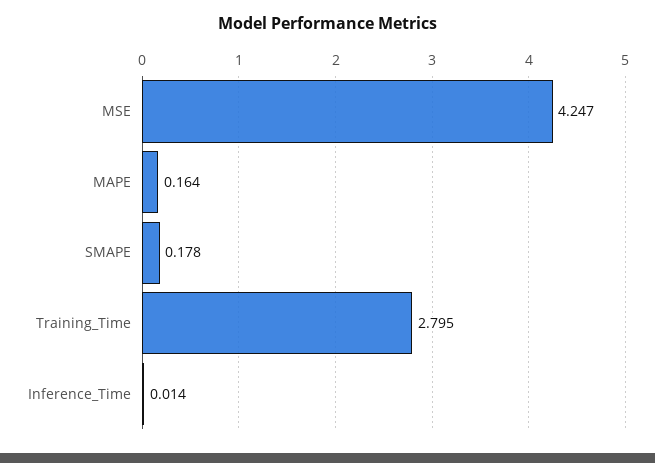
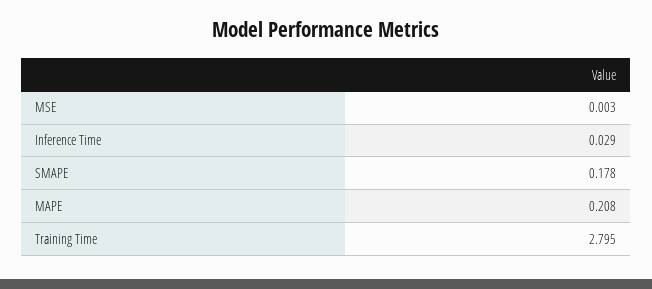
MSE: 4.247 -> 0.003
MAPE: 0.164 -> 0.208
Inference_Time: 0.014 -> 0.029

